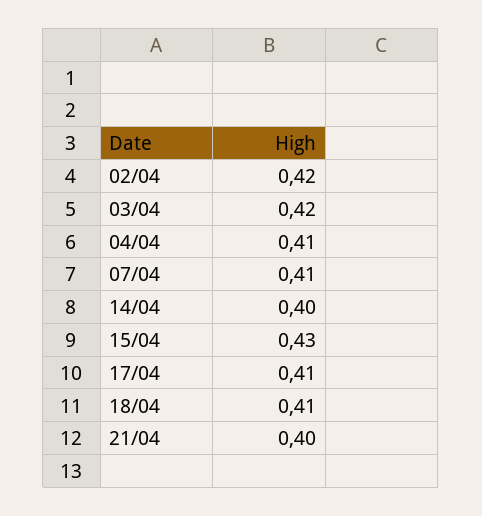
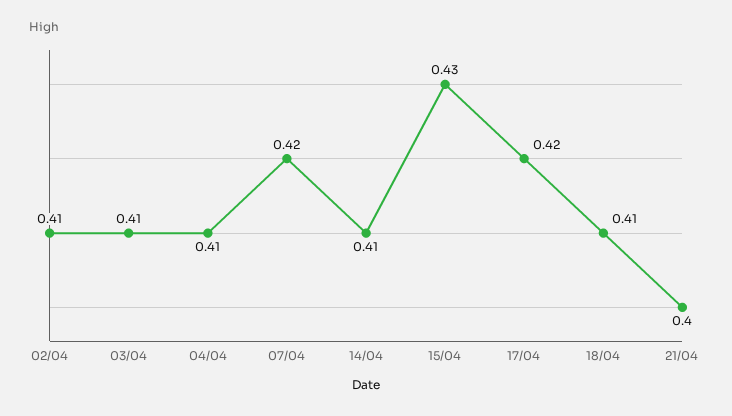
02/04: 0.42 -> 0.41
03/04: 0.42 -> 0.41
07/04: 0.41 -> 0.42
14/04: 0.4 -> 0.41
17/04: 0.41 -> 0.42

